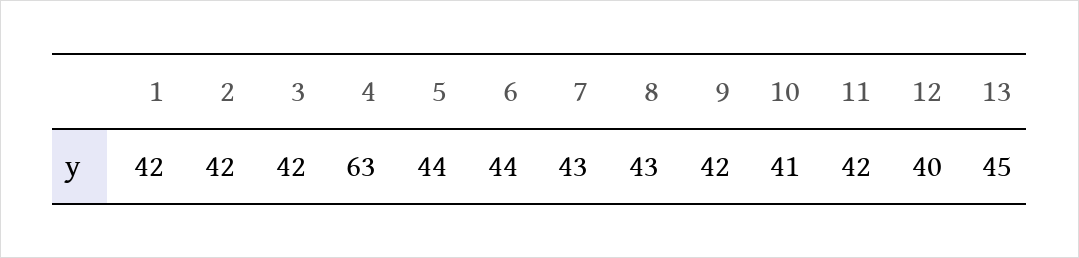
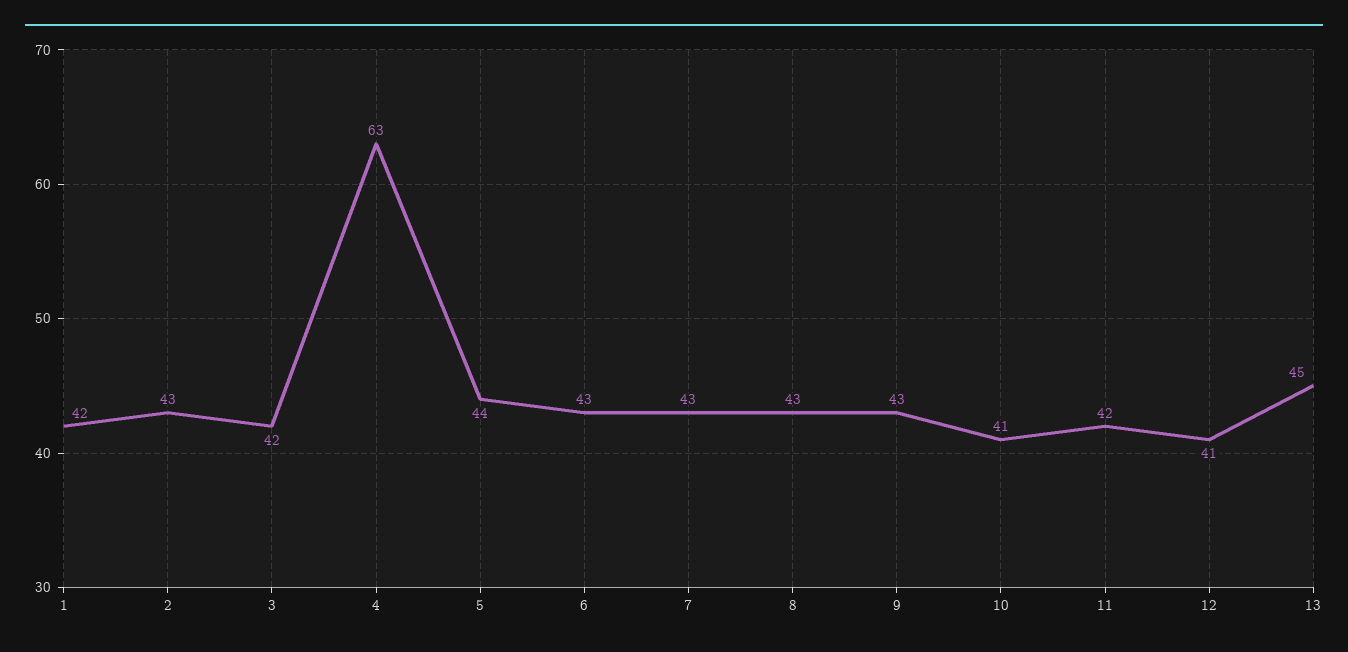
2: 42 -> 43
6: 44 -> 43
9: 42 -> 43
12: 40 -> 41

